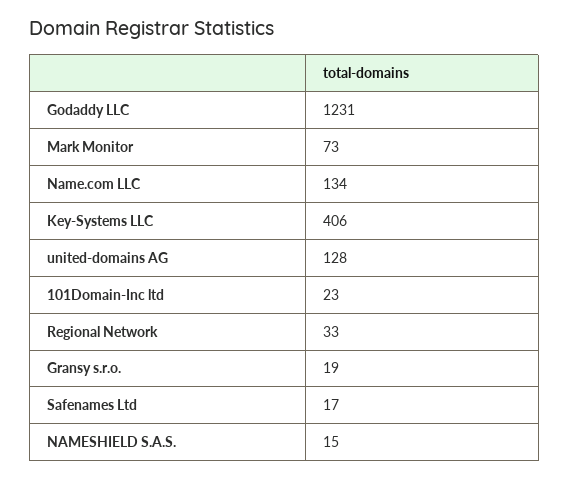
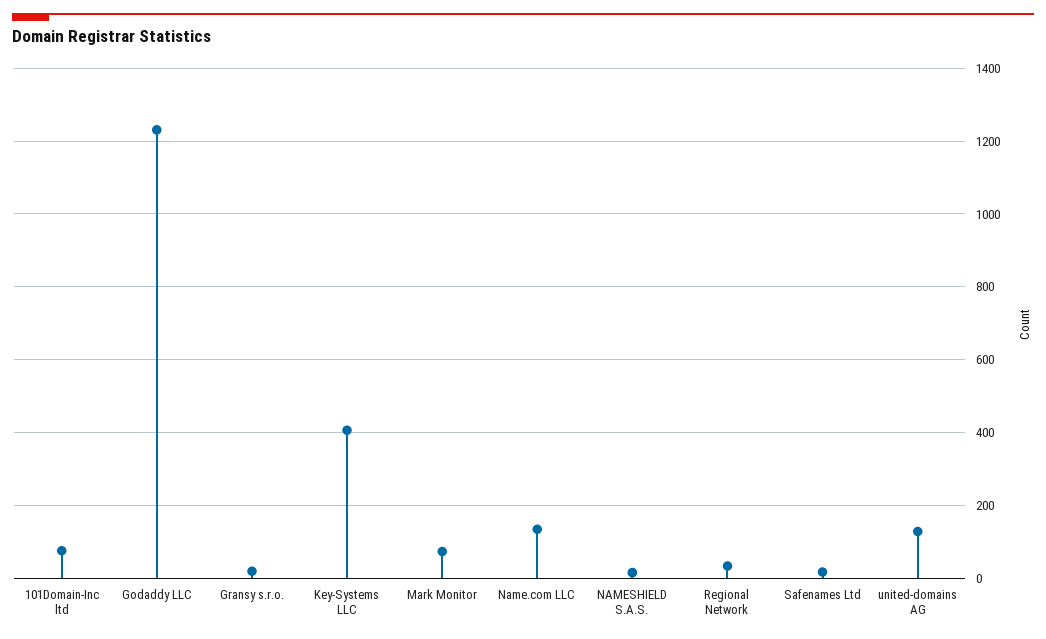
101Domain-Inc ltd: 23 -> 80

